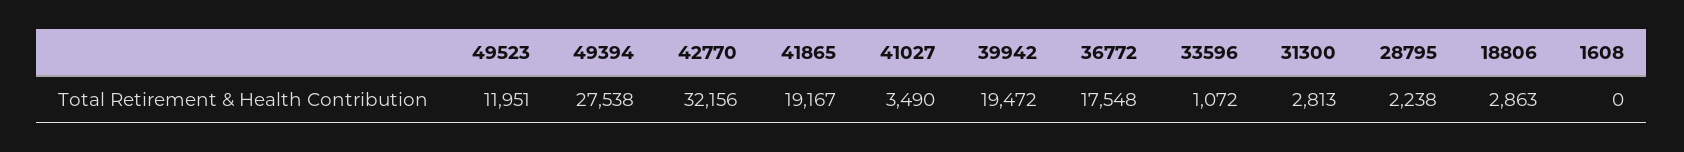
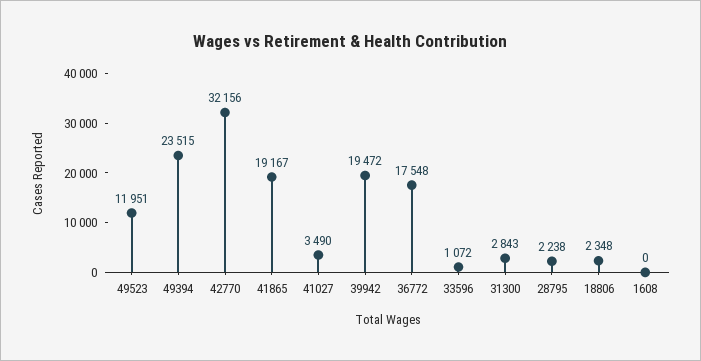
49394: 27538 -> 23515
31300: 2813 -> 2843
18806: 2863 -> 2348

